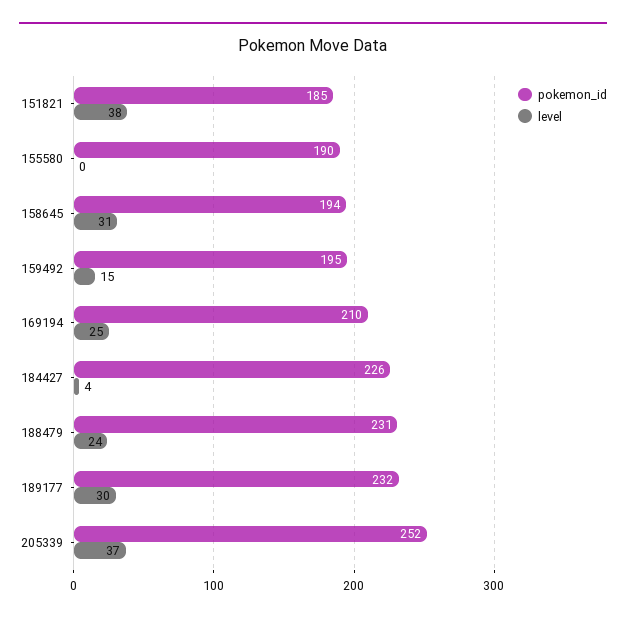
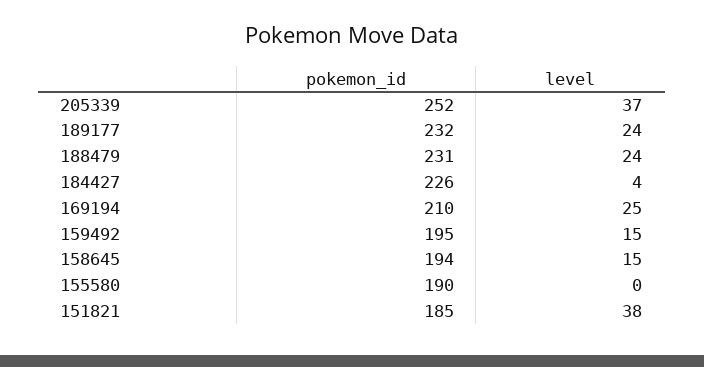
level, 158645: 31 -> 15
level, 189177: 30 -> 24

